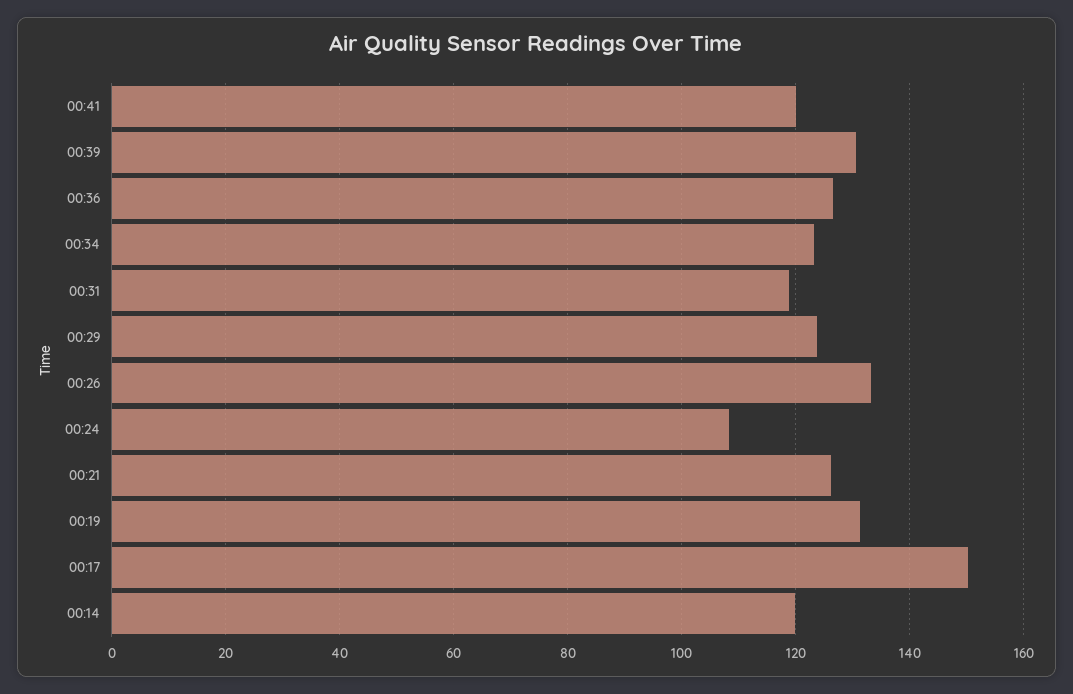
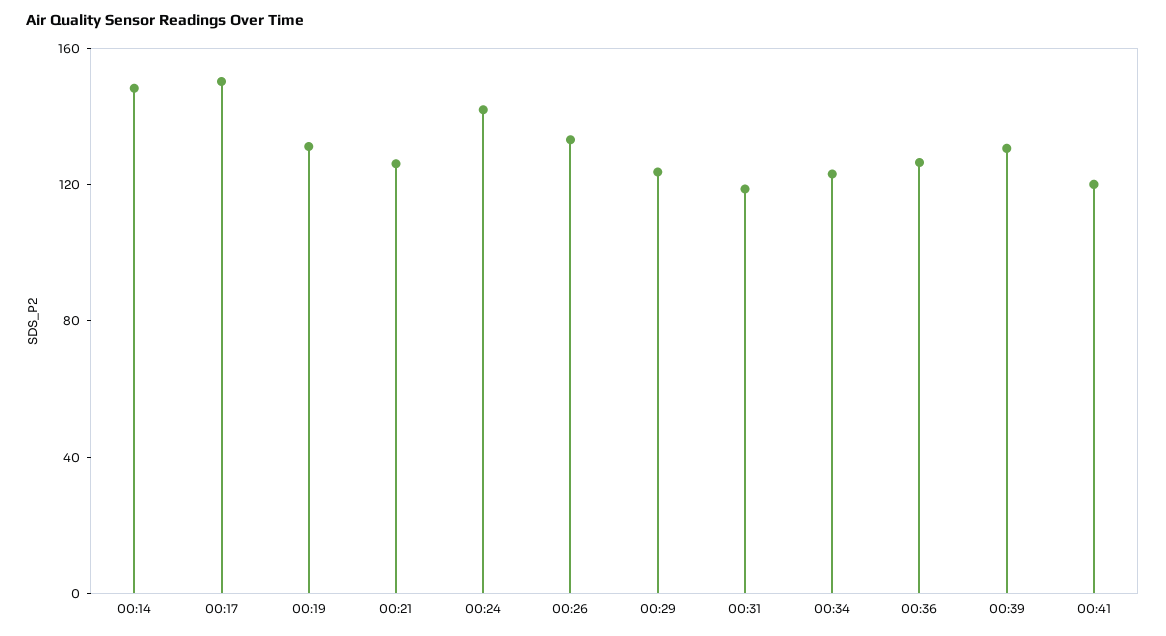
00:24: 108 -> 140
00:14: 120 -> 150

